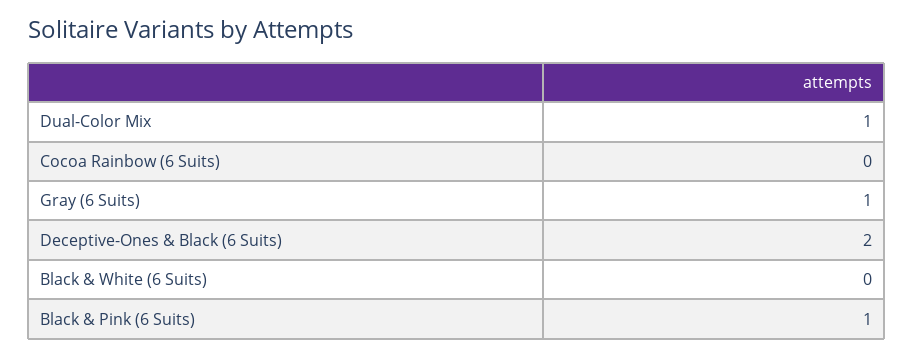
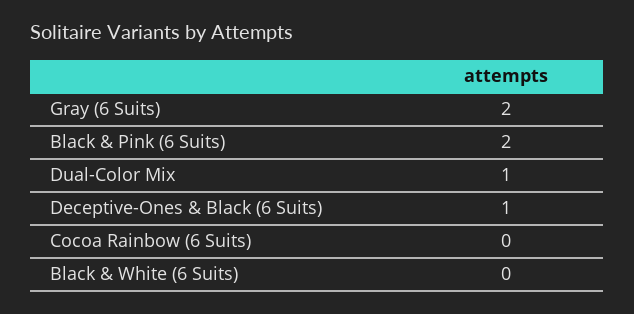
Gray (6 Suits): 1 -> 2
Deceptive-Ones & Black (6 Suits): 2 -> 1
Black & Pink (6 Suits): 1 -> 2

